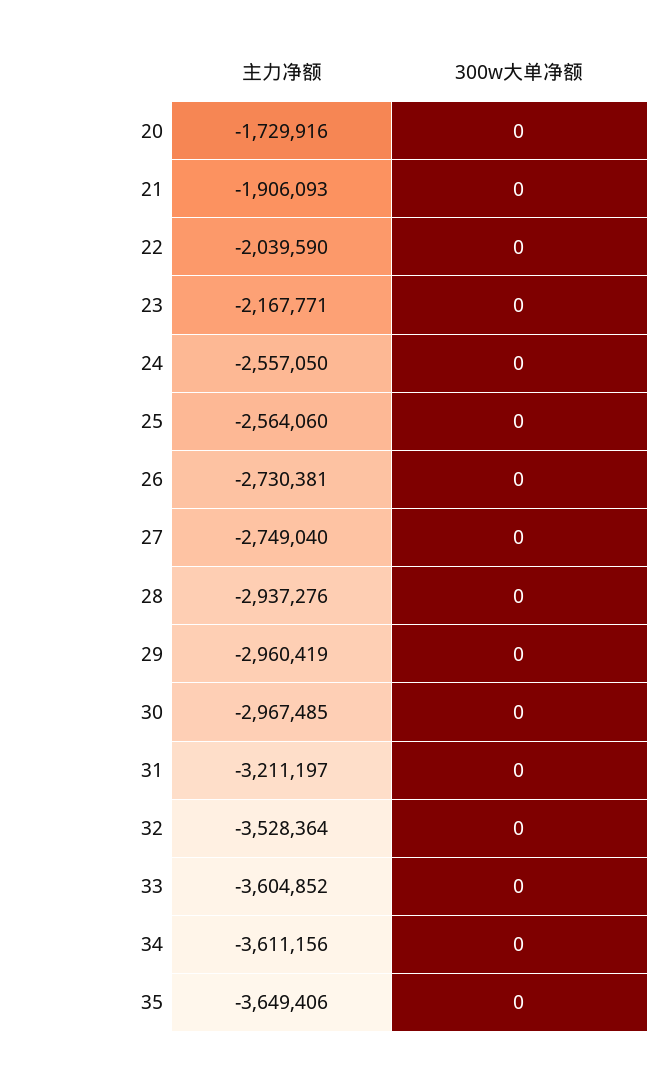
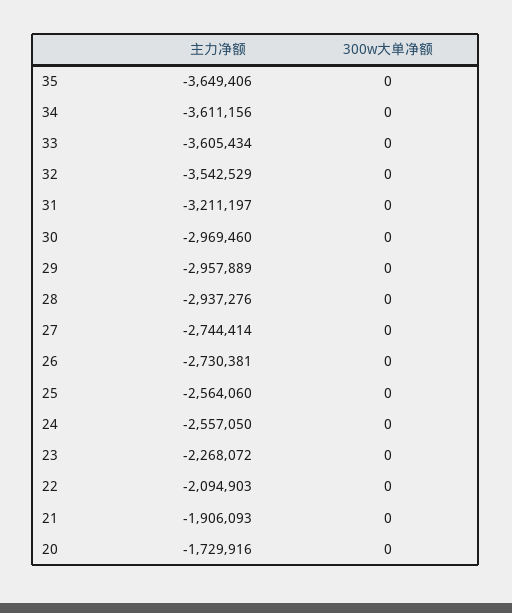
主力净额, 22: -2039590 -> -2094903
主力净额, 23: -2167771 -> -2268072
主力净额, 27: -2749040 -> -2744414
主力净额, 29: -2960419 -> -2957889
主力净额, 30: -2967485 -> -2969460
主力净额, 32: -3528364 -> -3542529
主力净额, 33: -3604852 -> -3605434

